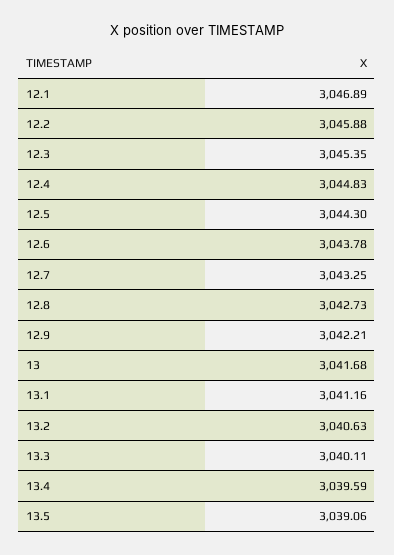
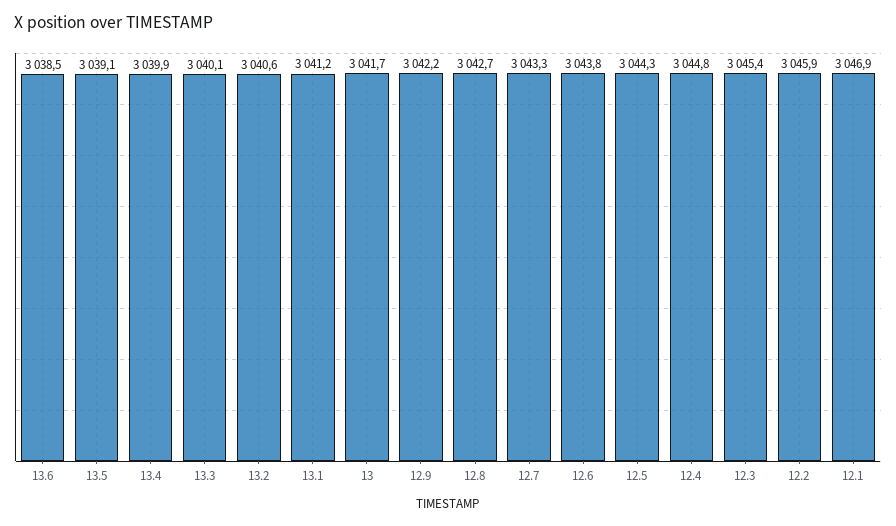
13.4: 3039.59 -> 3039.9
13.6: none -> 3038.5

